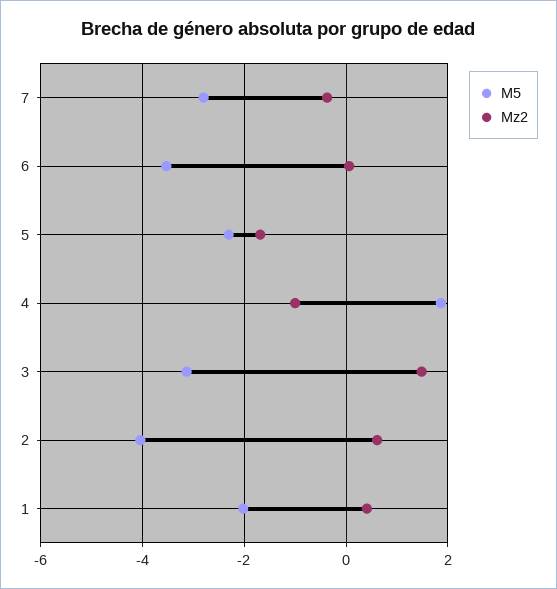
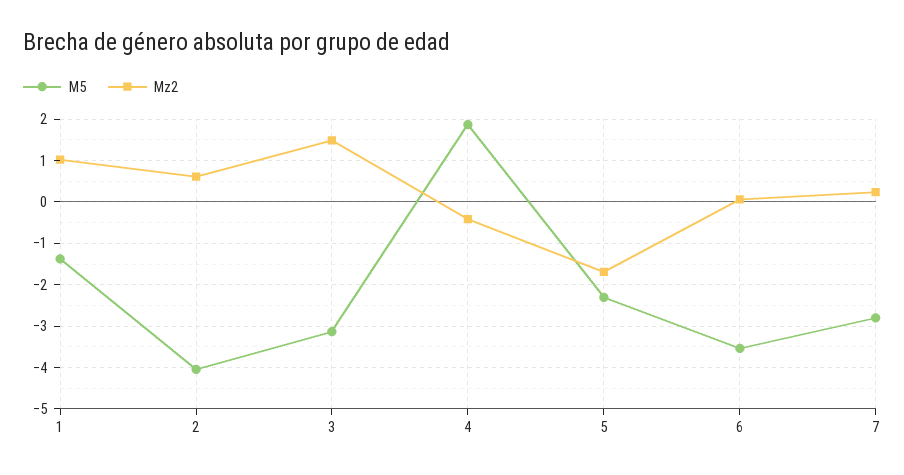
Mz2, 7: -0.4 -> 0.2
Mz2, 4: -1 -> -0.4
M5, 1: -2 -> -1.4
Mz2, 1: 0.4 -> 1

